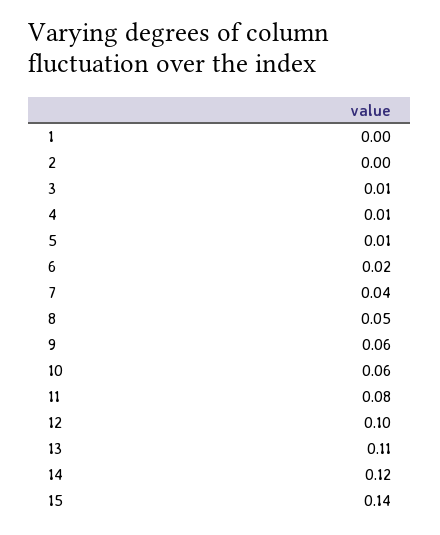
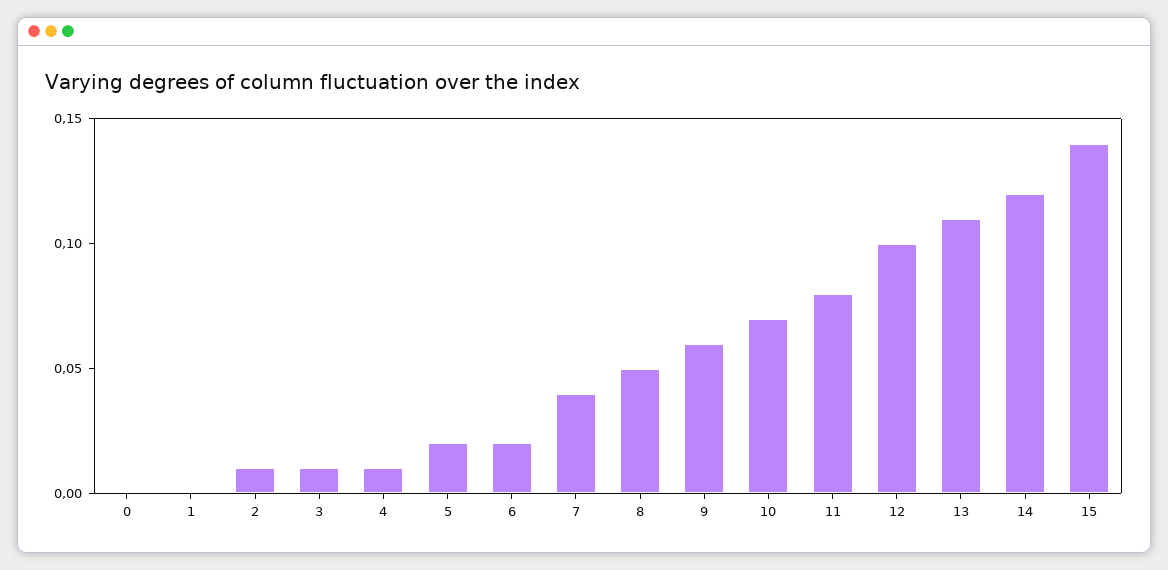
2: 0 -> 0.01
5: 0.01 -> 0.02
10: 0.06 -> 0.07
0: none -> 0

